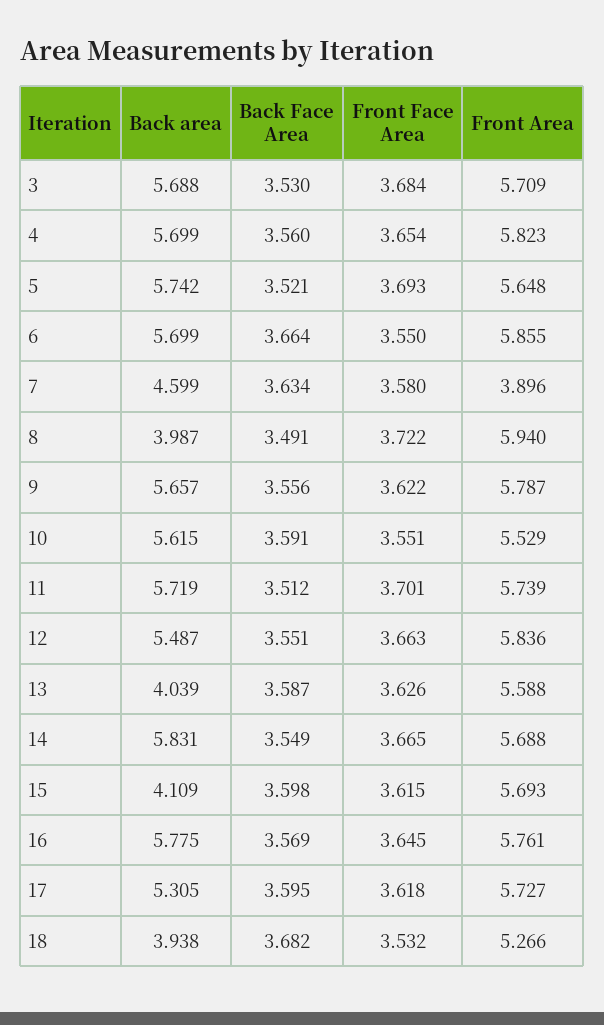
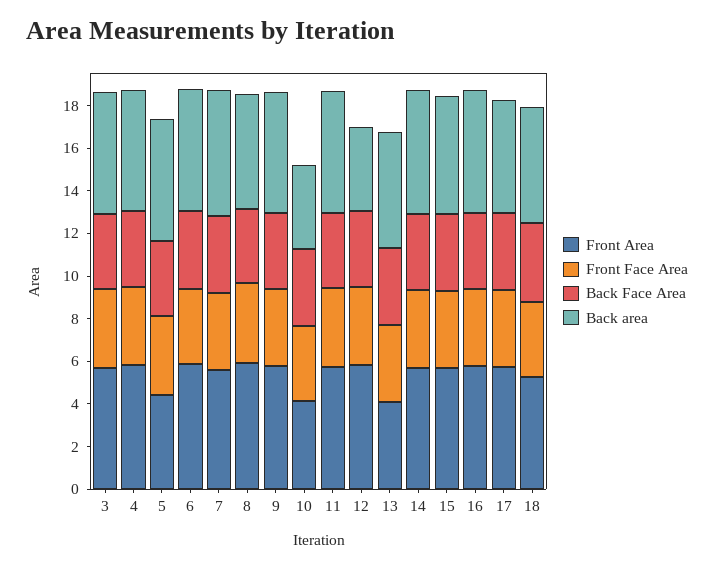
Front Area, 5: 5.648 -> 4.5
Back area, 7: 4.599 -> 6
Front Area, 7: 3.896 -> 5.5
Back area, 8: 3.987 -> 5.5
Back area, 10: 5.615 -> 4
Front Area, 10: 5.529 -> 4
Back area, 12: 5.487 -> 4
Back area, 13: 4.039 -> 5.5
Front Area, 13: 5.588 -> 4
Back area, 15: 4.109 -> 5.5
Back area, 18: 3.938 -> 5.5

